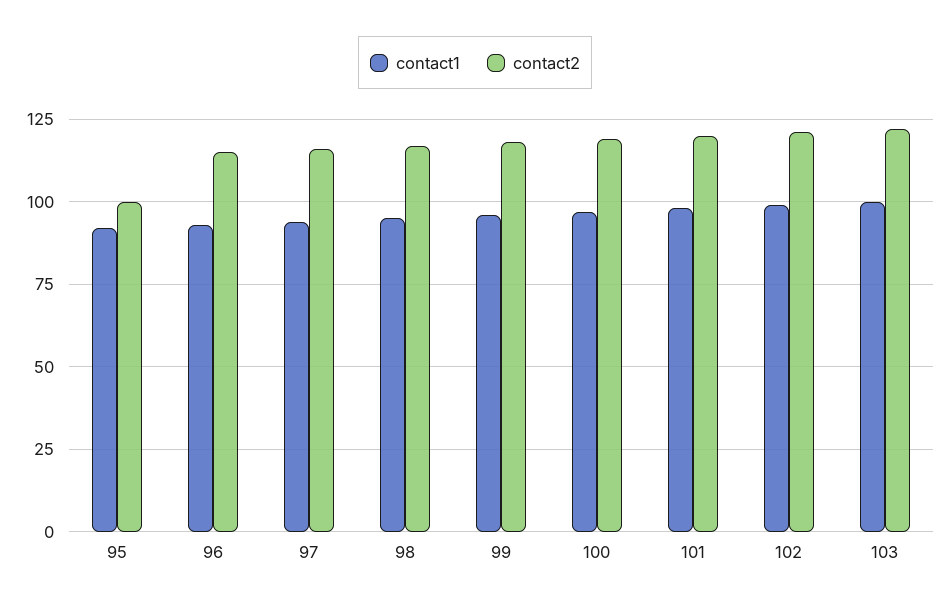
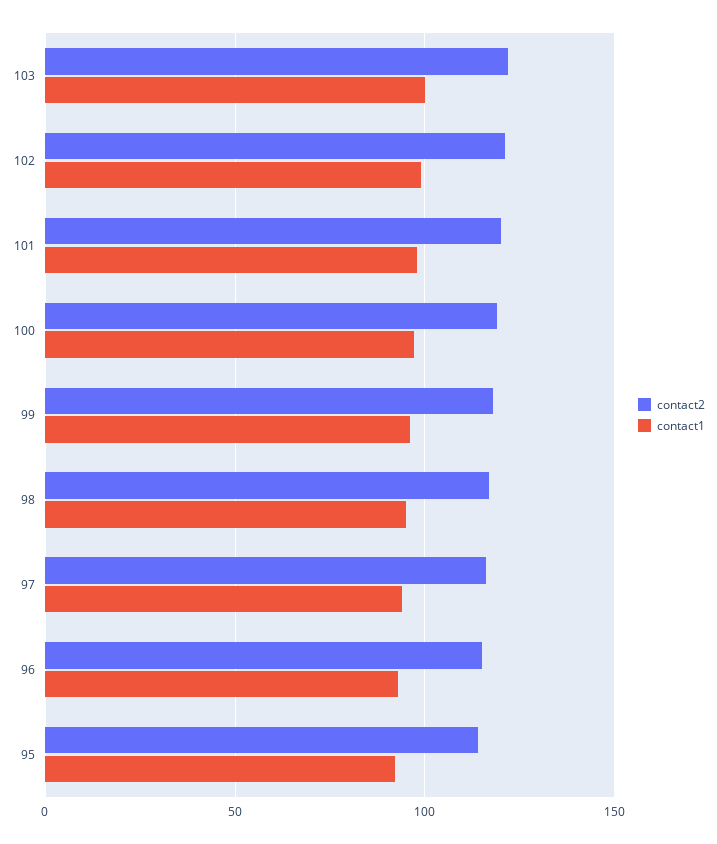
contact2, 95: 100 -> 115

